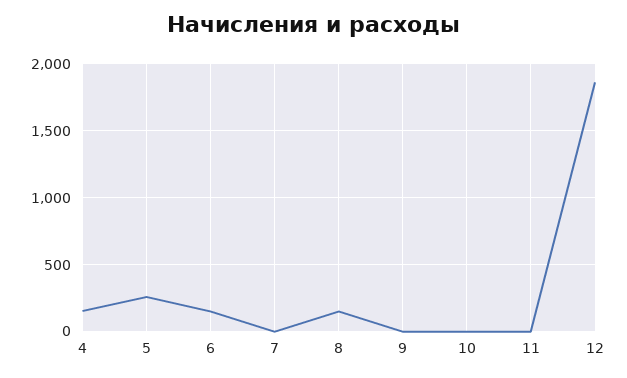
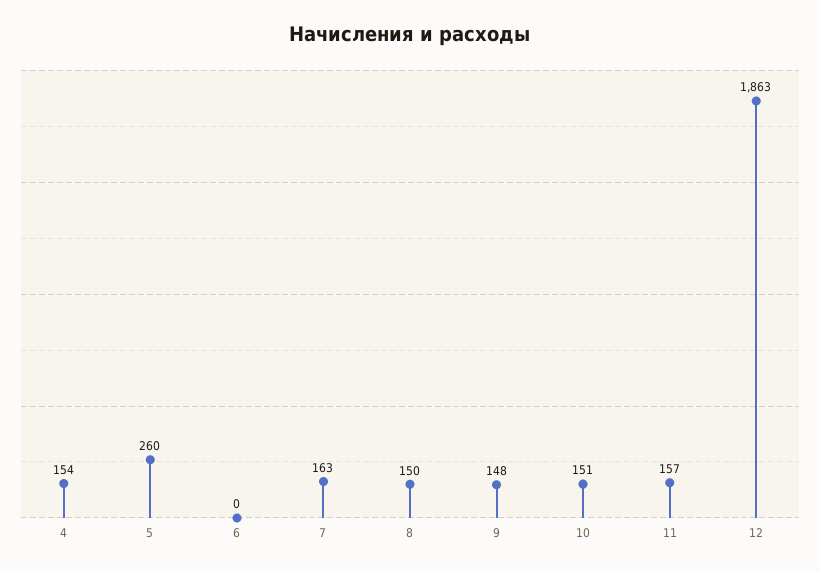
6: 150 -> 0
7: 0 -> 163
9: 0 -> 148
10: 0 -> 151
11: 0 -> 157

